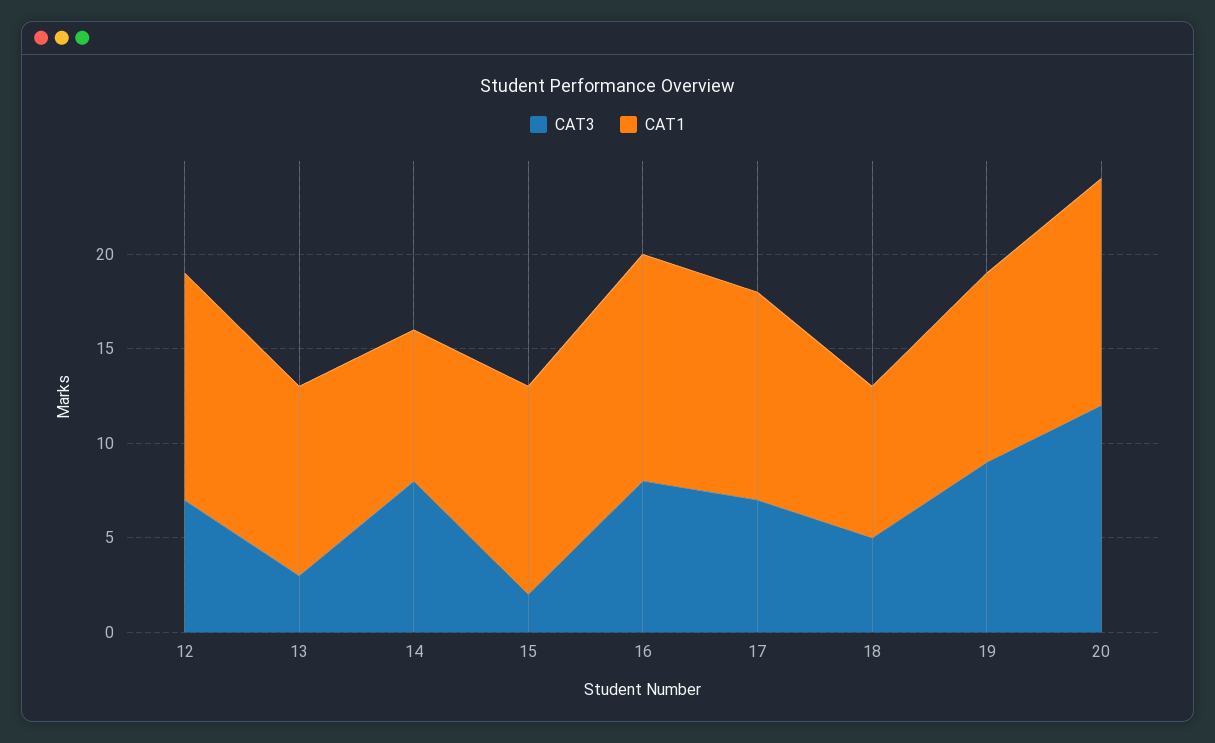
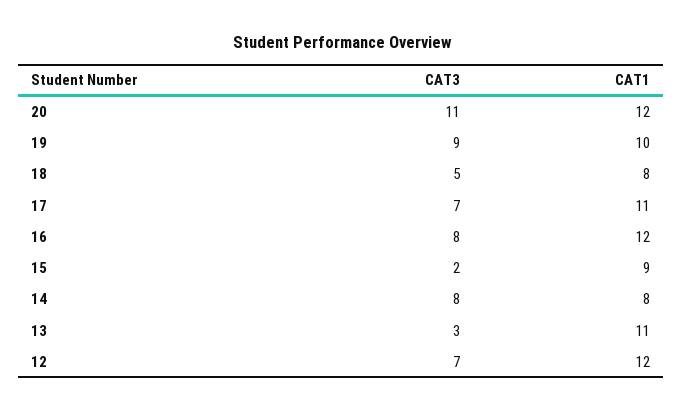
CAT1, 13: 10 -> 11
CAT1, 15: 11 -> 9
CAT3, 20: 12 -> 11

